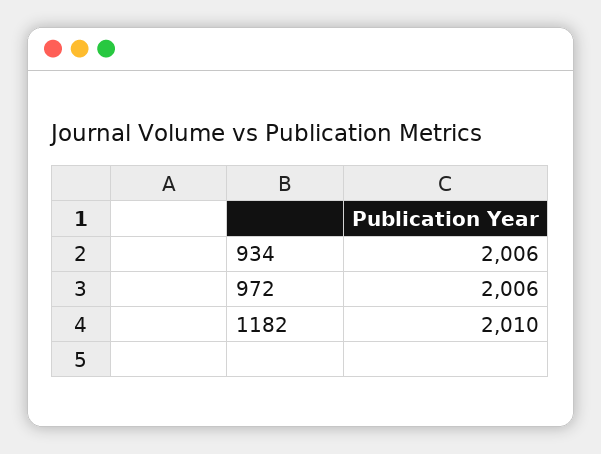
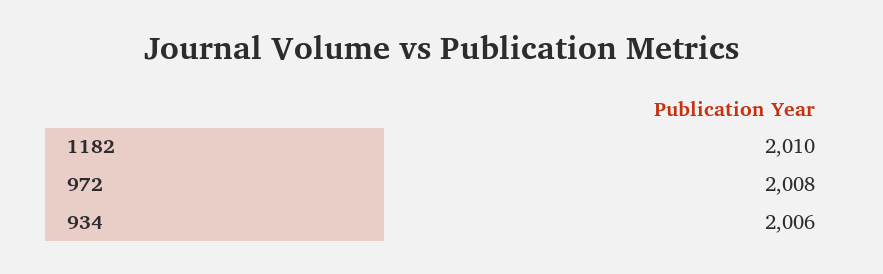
972: 2006 -> 2008

